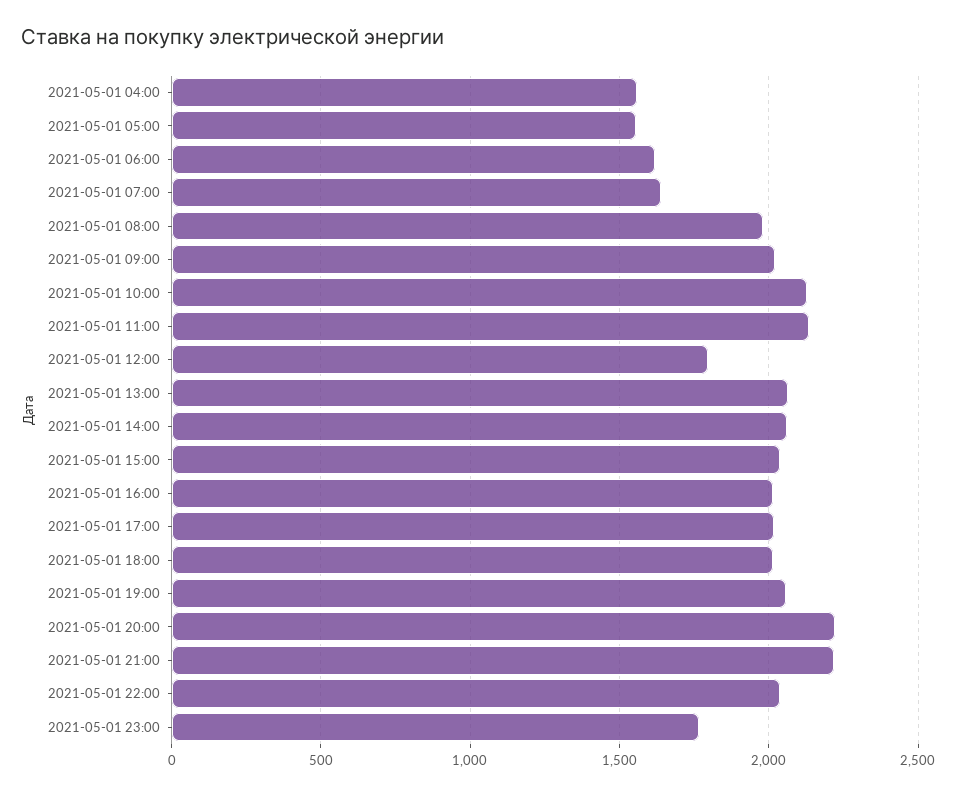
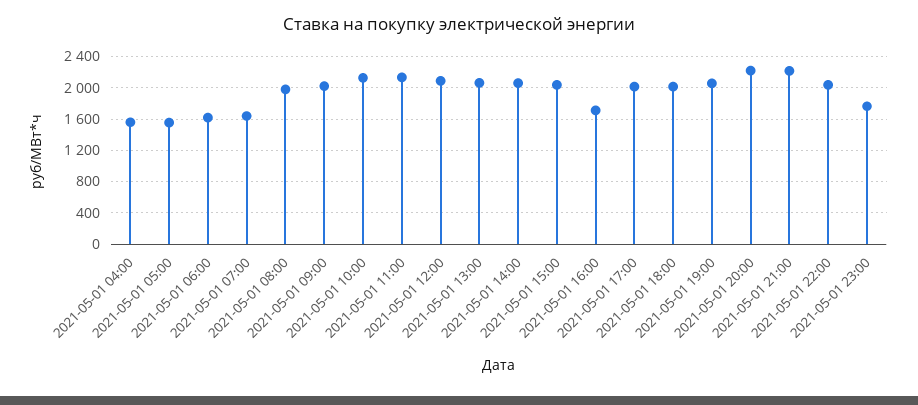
2021-05-01 12:00: 1800 -> 2100
2021-05-01 16:00: 2000 -> 1700

